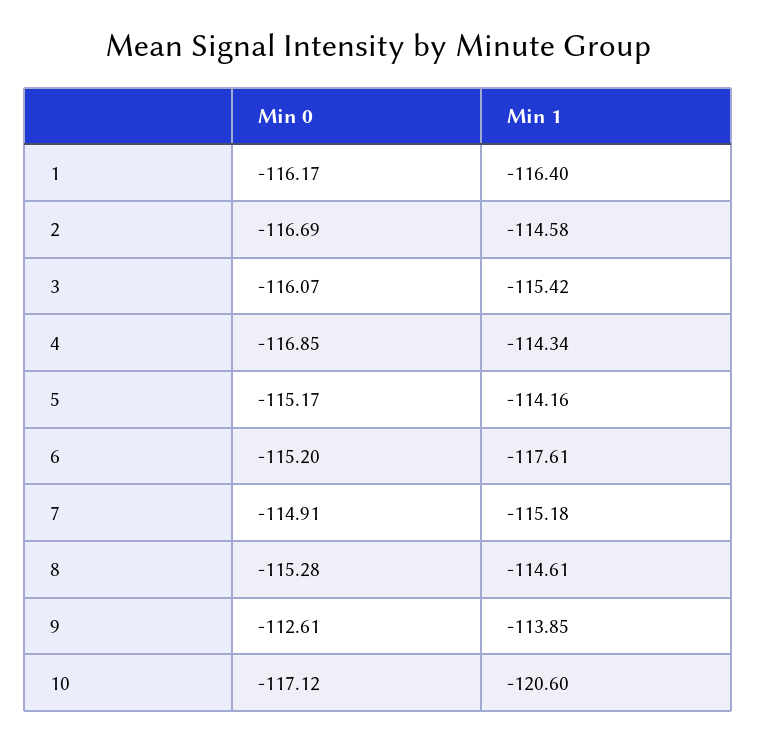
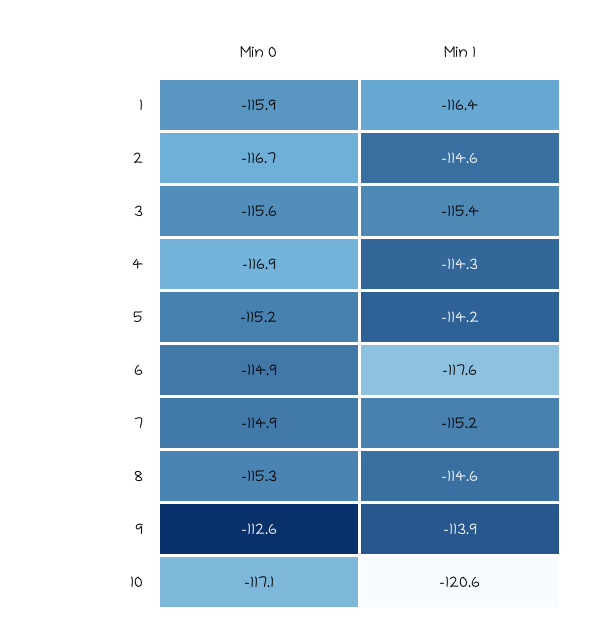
Min 0, 1: -116.17 -> -115.9
Min 0, 3: -116.07 -> -115.6
Min 0, 6: -115.2 -> -114.9

